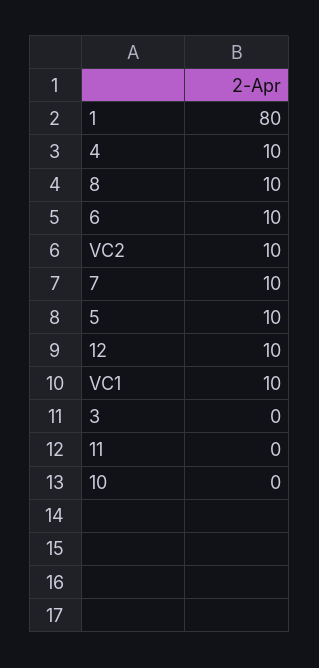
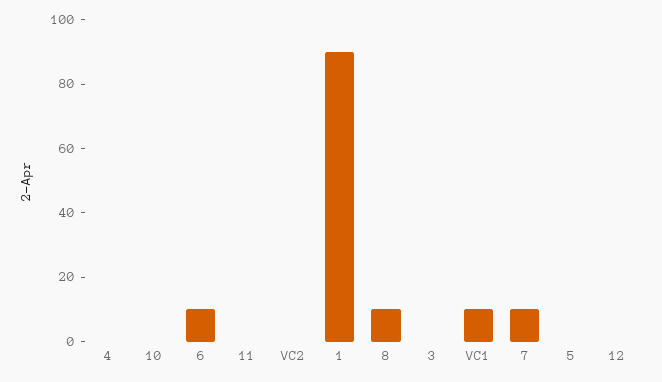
1: 80 -> 90
4: 10 -> 0
VC2: 10 -> 0
5: 10 -> 0
12: 10 -> 0

